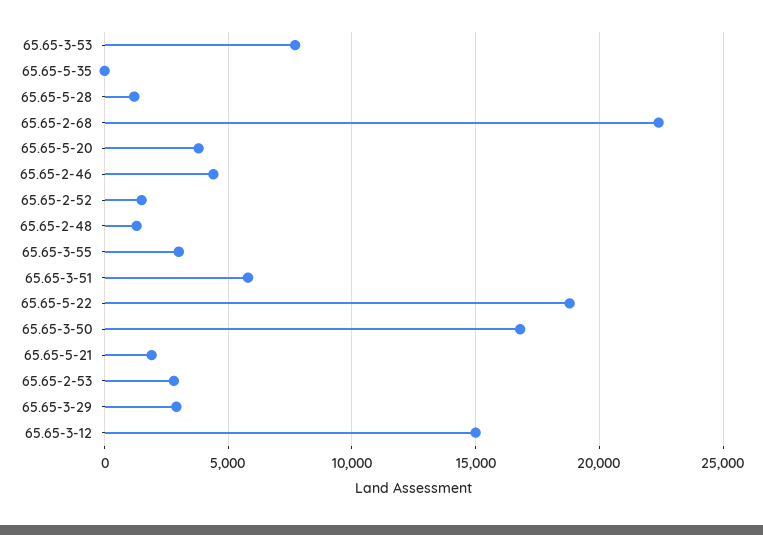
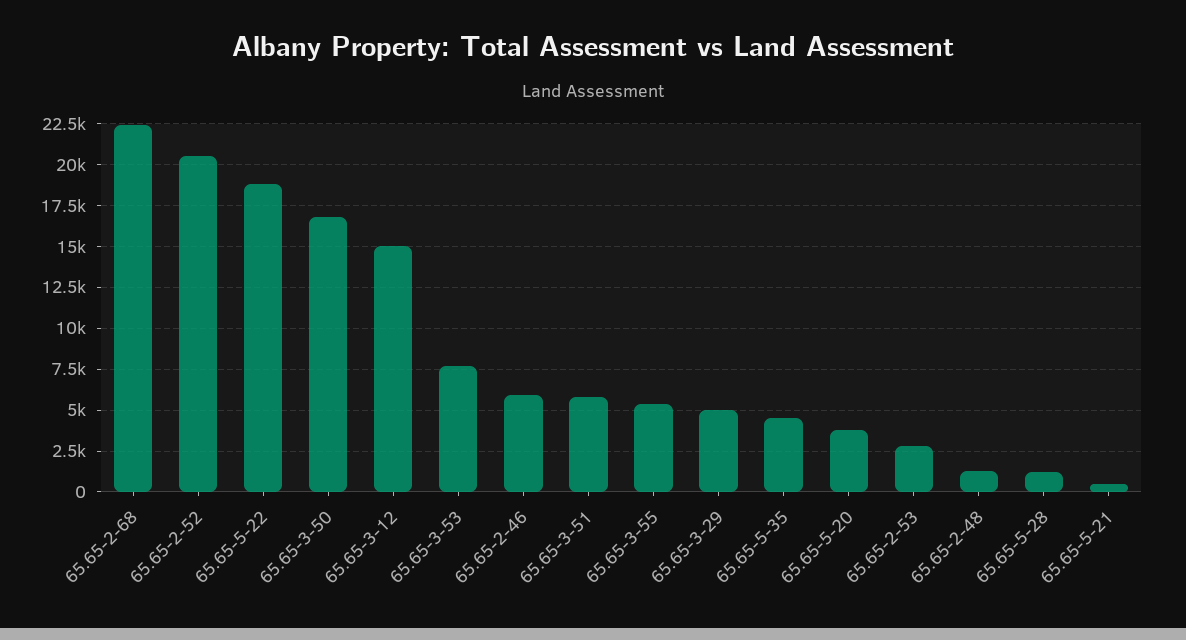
65.65-5-35: 0 -> 4500
65.65-2-46: 4500 -> 6000
65.65-2-52: 1500 -> 20500
65.65-3-55: 3000 -> 5500
65.65-5-21: 2000 -> 500
65.65-3-29: 3000 -> 5000

